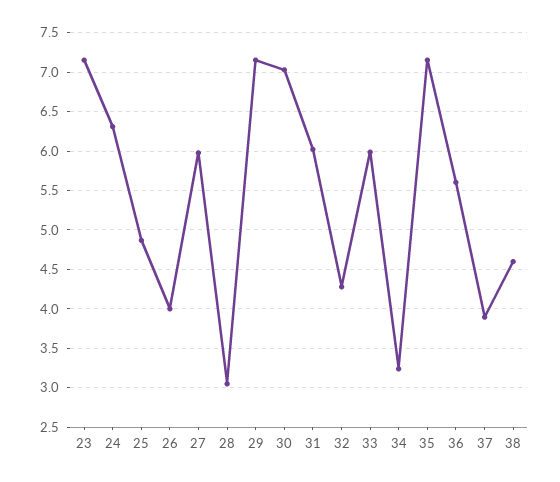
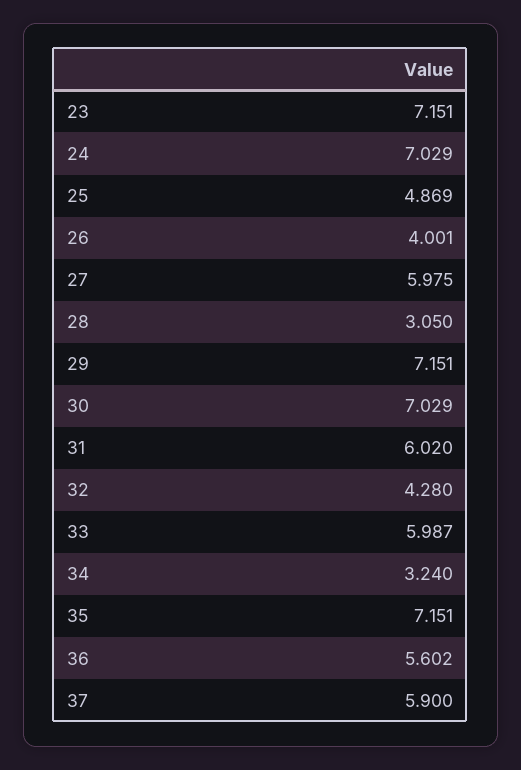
24: 6.3 -> 7.029
37: 3.9 -> 5.9
38: 4.6 -> none

